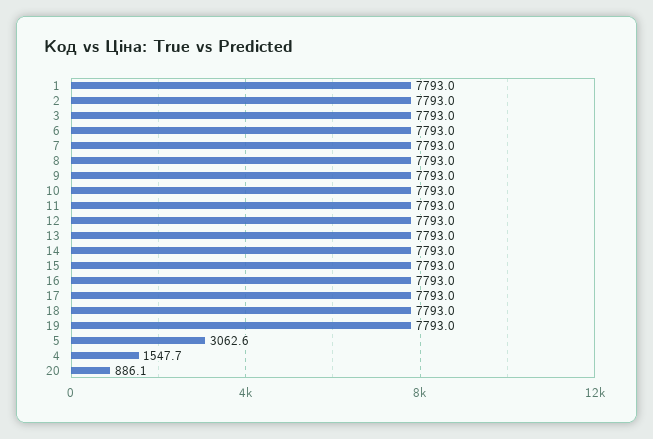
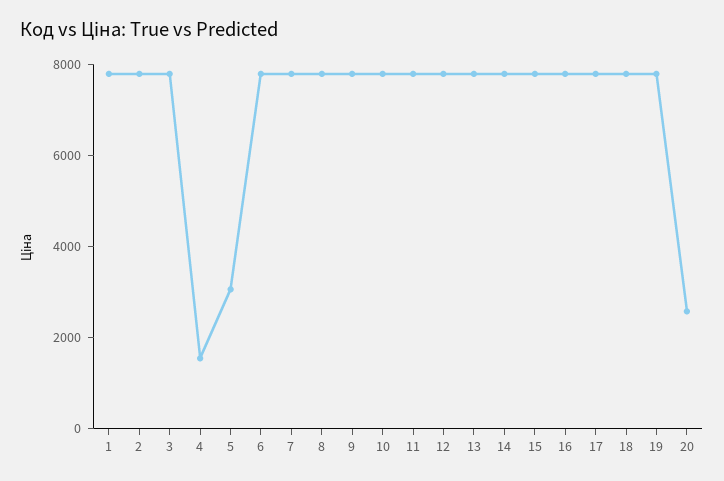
20: 886.1 -> 2500

